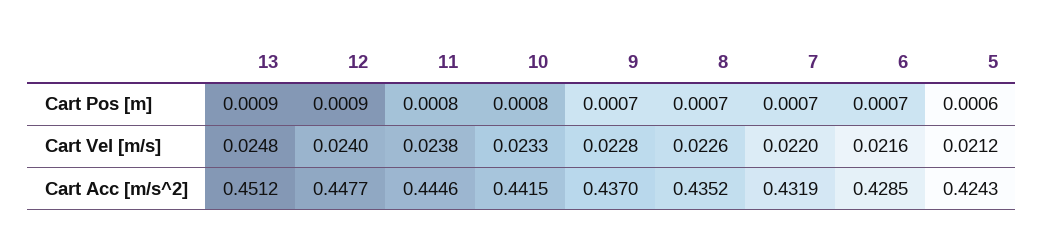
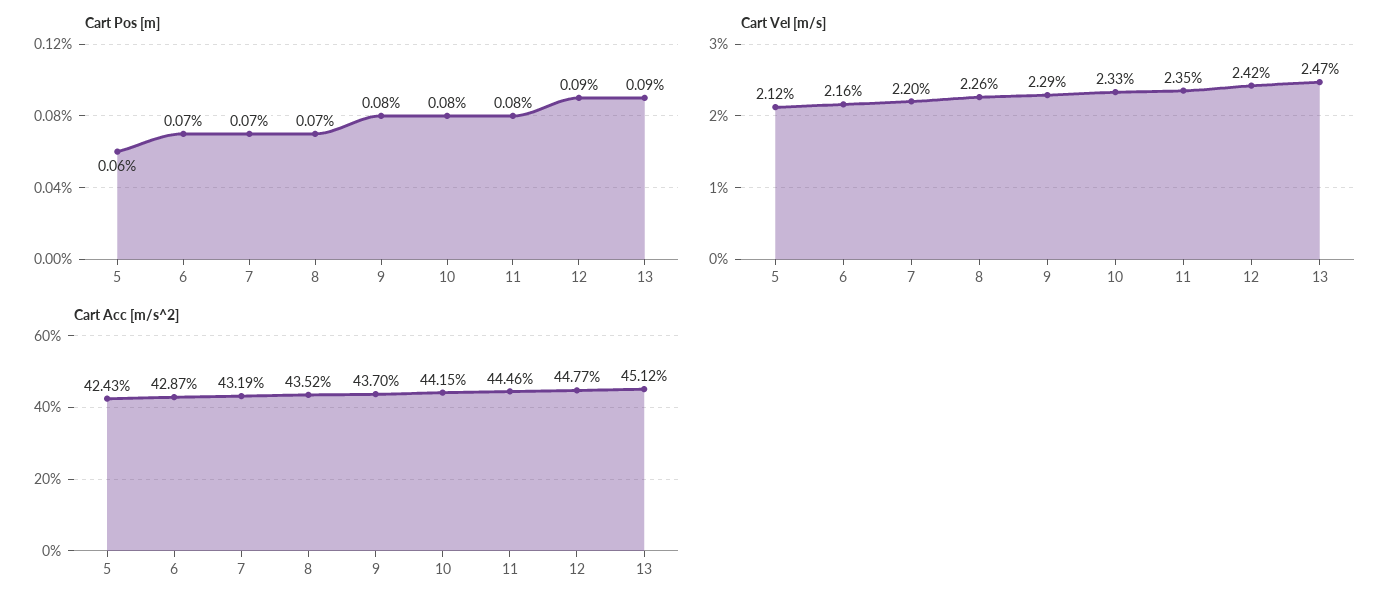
Cart Pos [m], 9: 0.0007 -> 0.0008
Cart Vel [m/s], 13: 0.0248 -> 0.0247
Cart Vel [m/s], 12: 0.024 -> 0.0242
Cart Vel [m/s], 11: 0.0238 -> 0.0235
Cart Vel [m/s], 9: 0.0228 -> 0.0229
Cart Acc [m/s^2], 6: 0.4285 -> 0.4287

